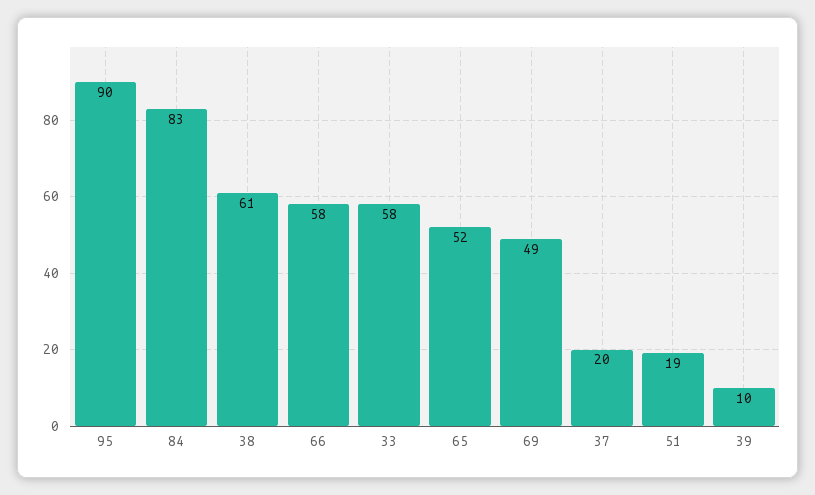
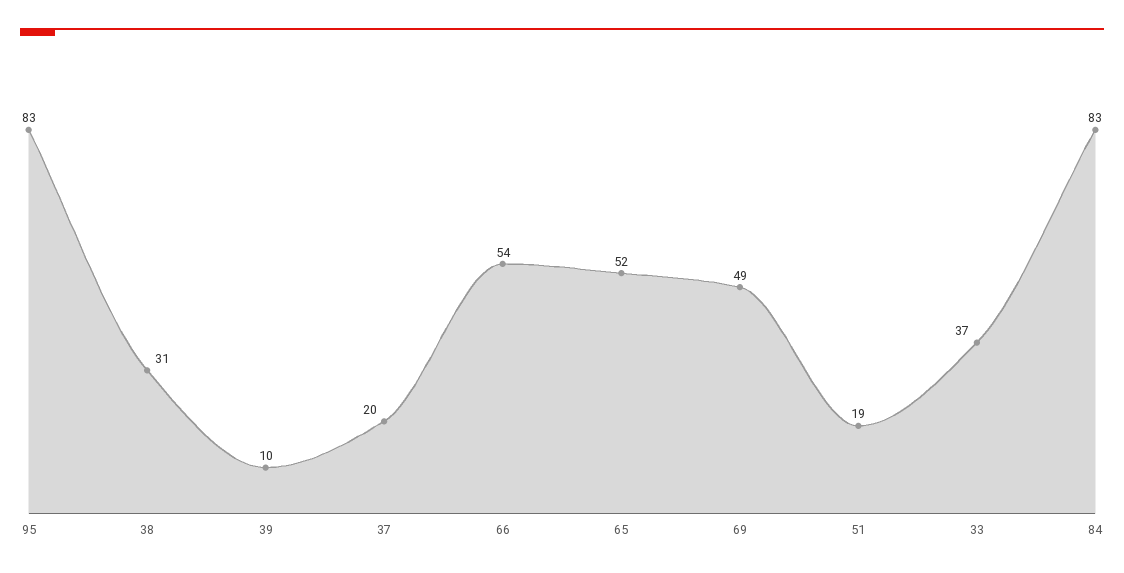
95: 90 -> 83
38: 61 -> 31
66: 58 -> 54
33: 58 -> 37

